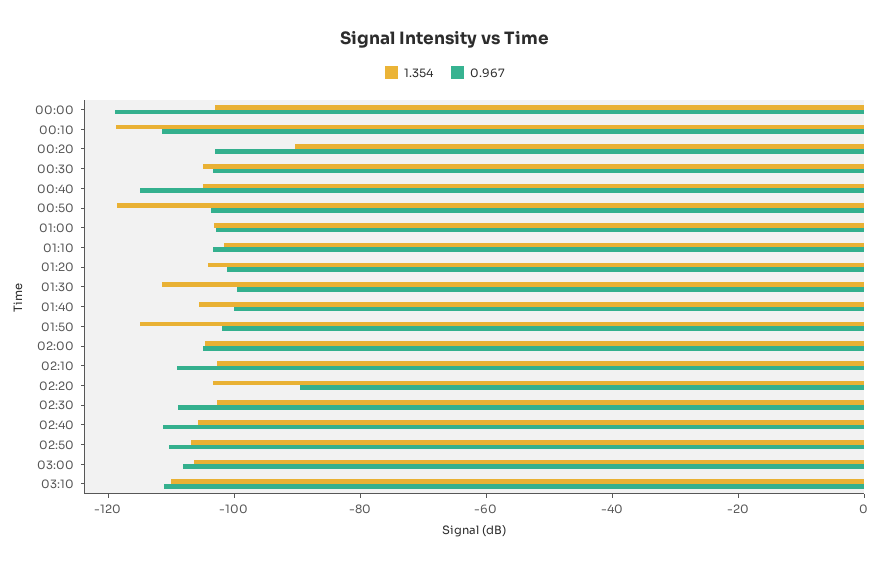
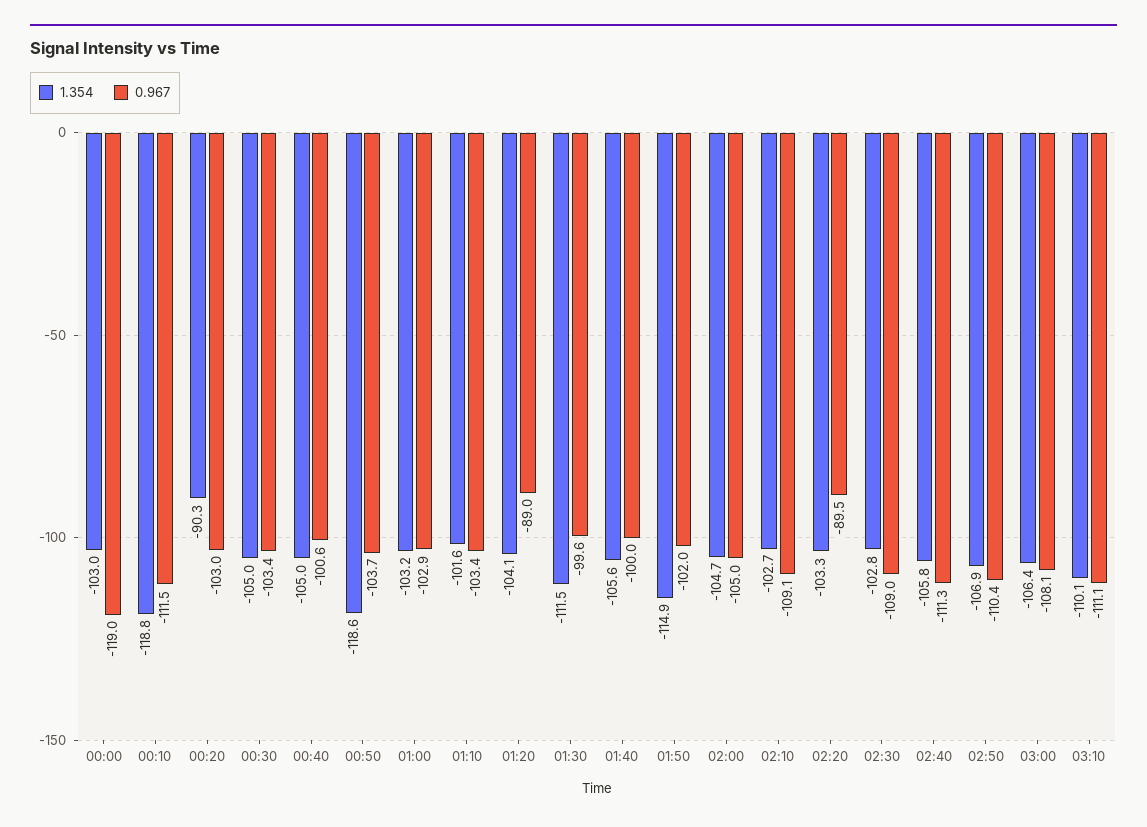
0.967, 00:40: -115 -> -100.6
0.967, 01:20: -100 -> -89

